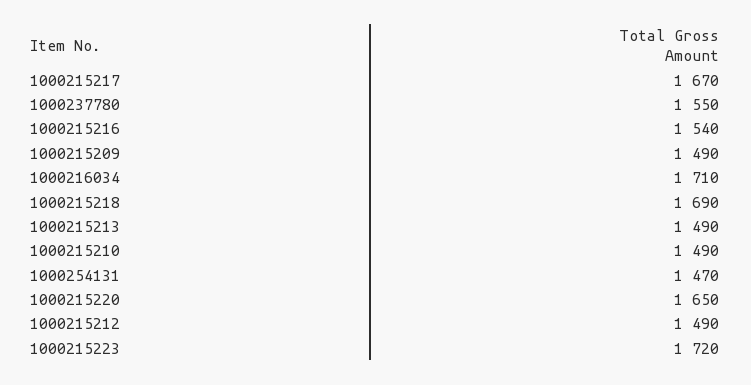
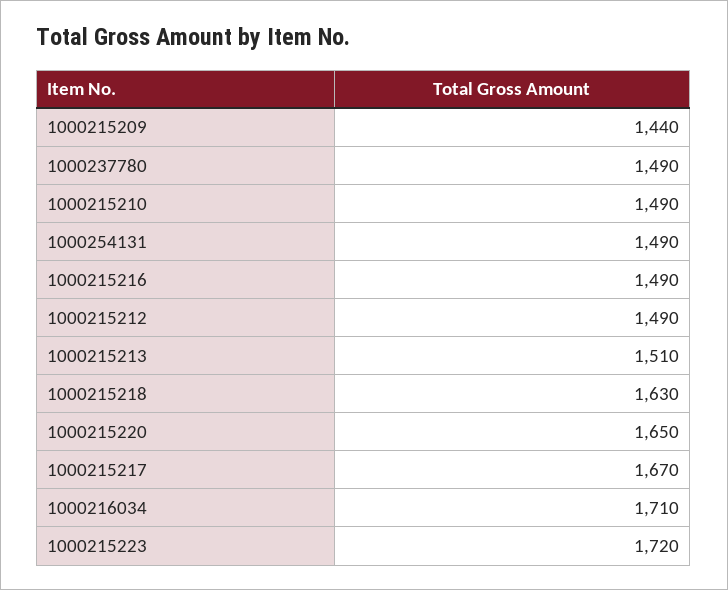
1000237780: 1550 -> 1490
1000215216: 1540 -> 1490
1000215209: 1490 -> 1440
1000215218: 1690 -> 1630
1000215213: 1490 -> 1510
1000254131: 1470 -> 1490

